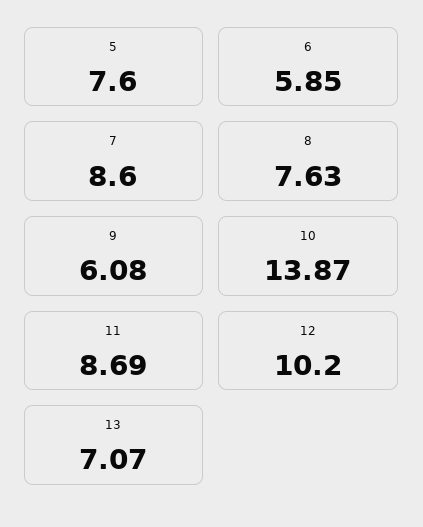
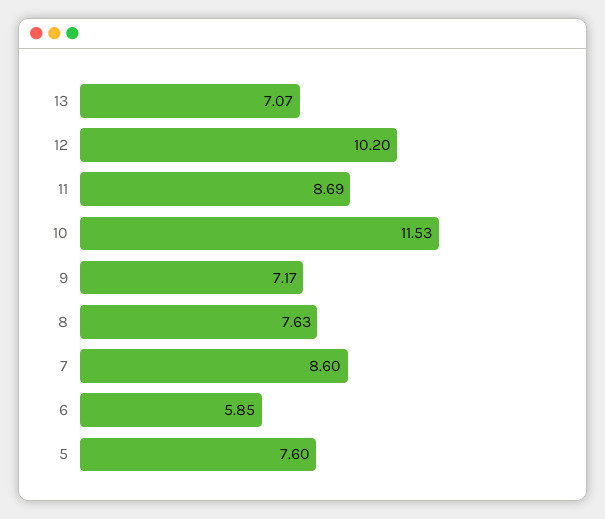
9: 6.08 -> 7.17
10: 13.87 -> 11.53

